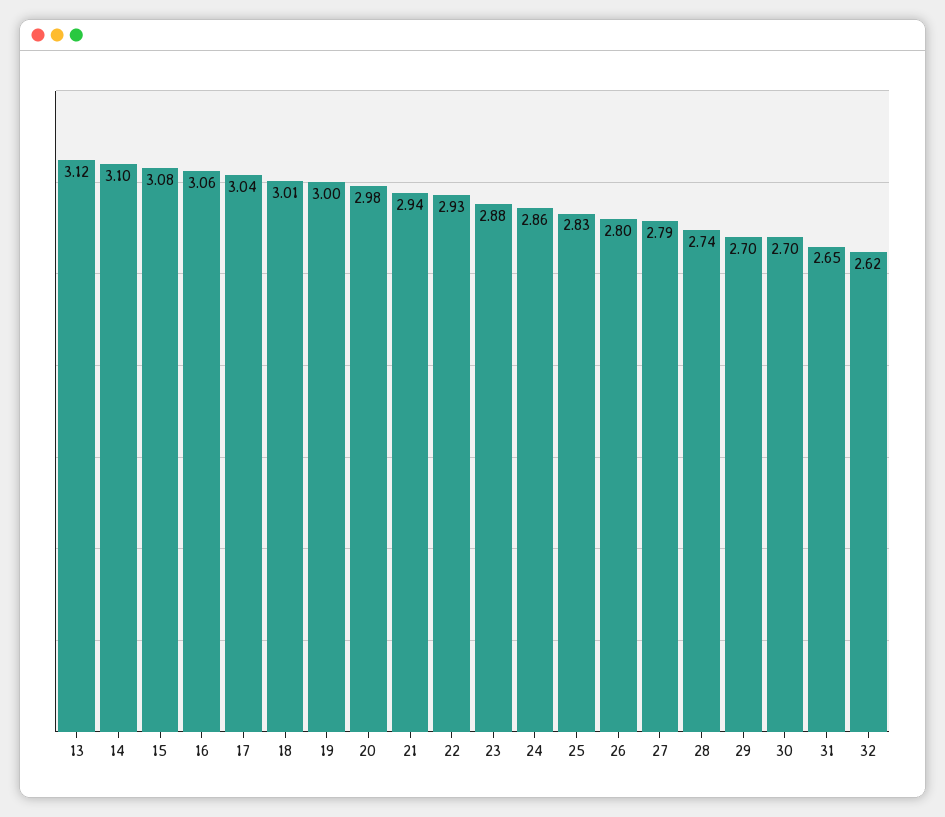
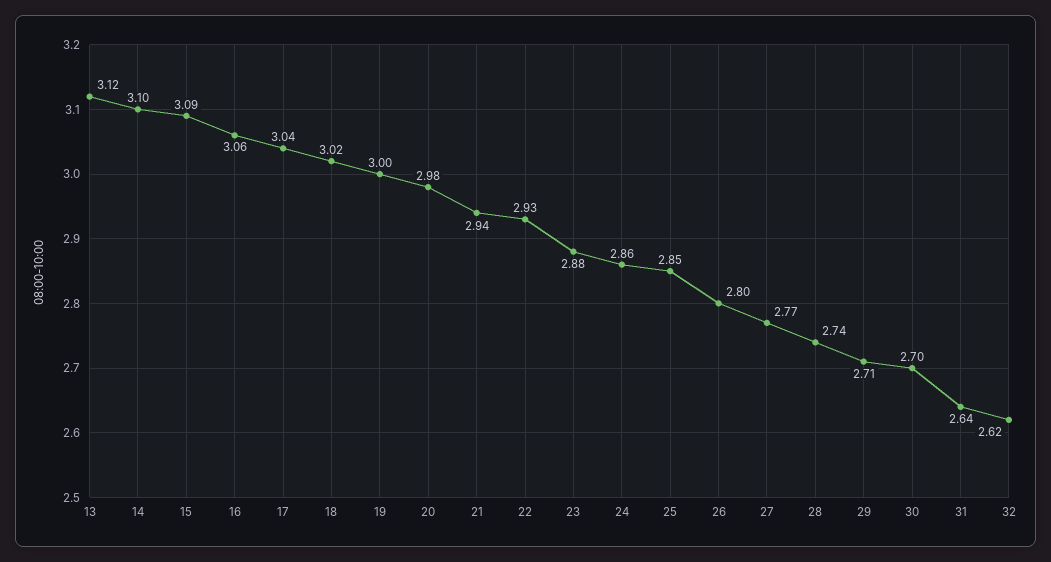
15: 3.08 -> 3.09
18: 3.01 -> 3.02
25: 2.83 -> 2.85
27: 2.79 -> 2.77
29: 2.7 -> 2.71
31: 2.65 -> 2.64

